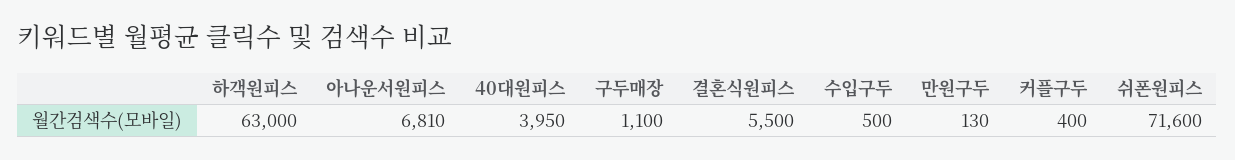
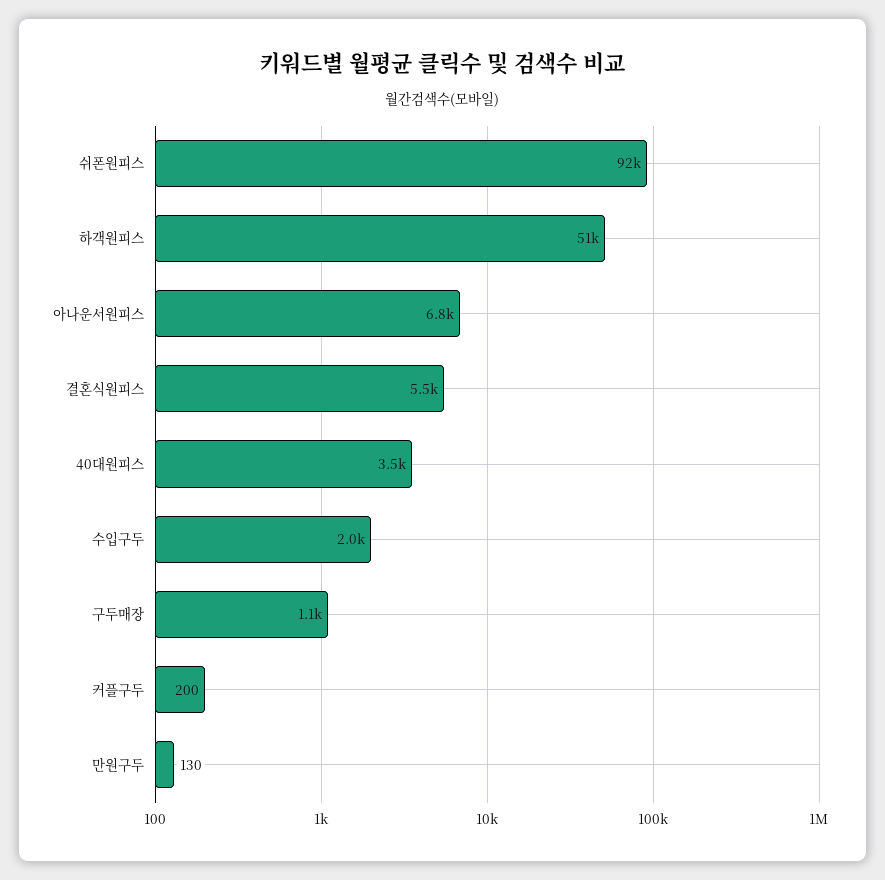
하객원피스: 63000 -> 51000
40대원피스: 3950 -> 3500
수입구두: 500 -> 2000
커플구두: 400 -> 200
쉬폰원피스: 71600 -> 92000

